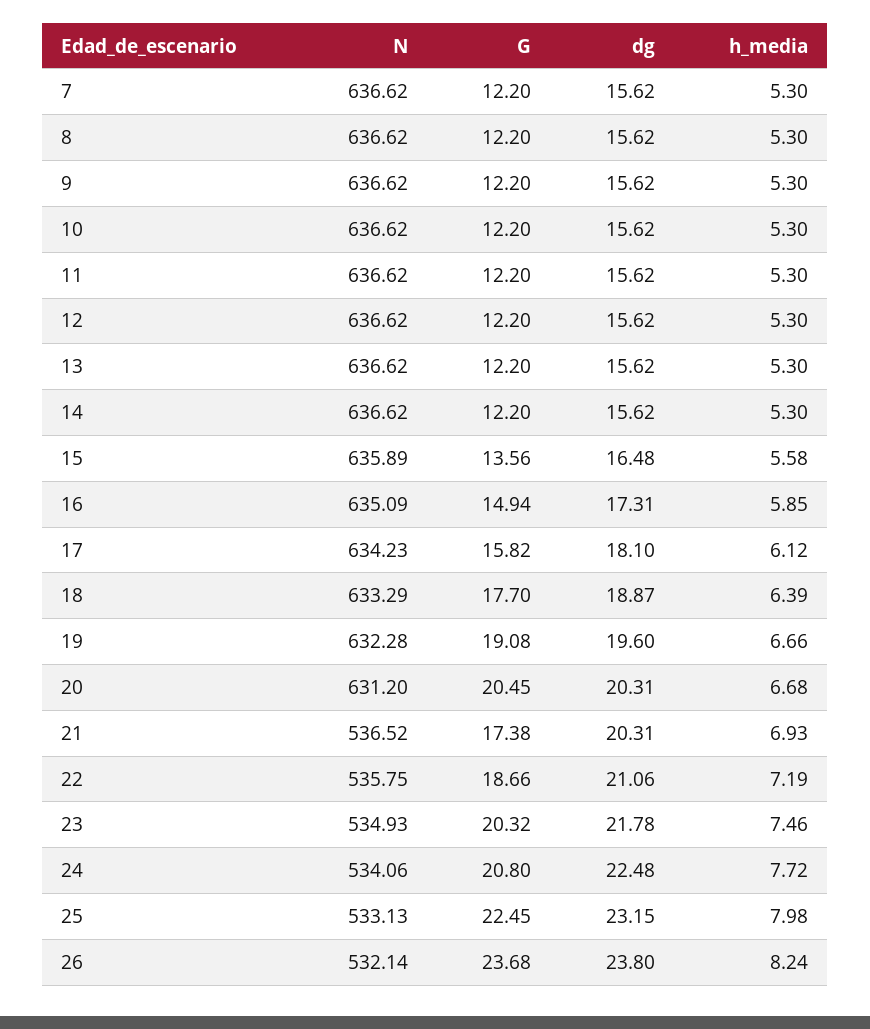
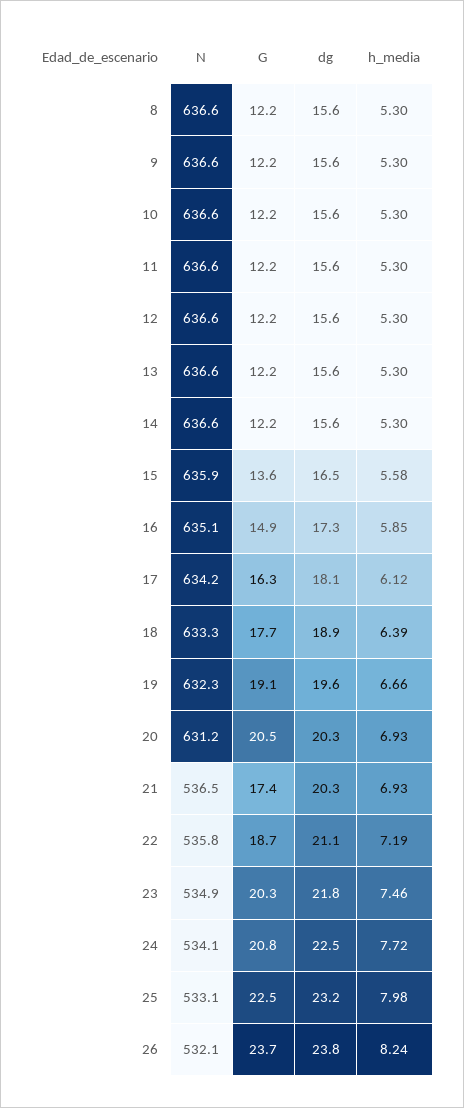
N, 7: 636.62 -> none
G, 7: 12.2 -> none
dg, 7: 15.62 -> none
h_media, 7: 5.3 -> none
G, 17: 15.82 -> 16.3
h_media, 20: 6.68 -> 6.93

